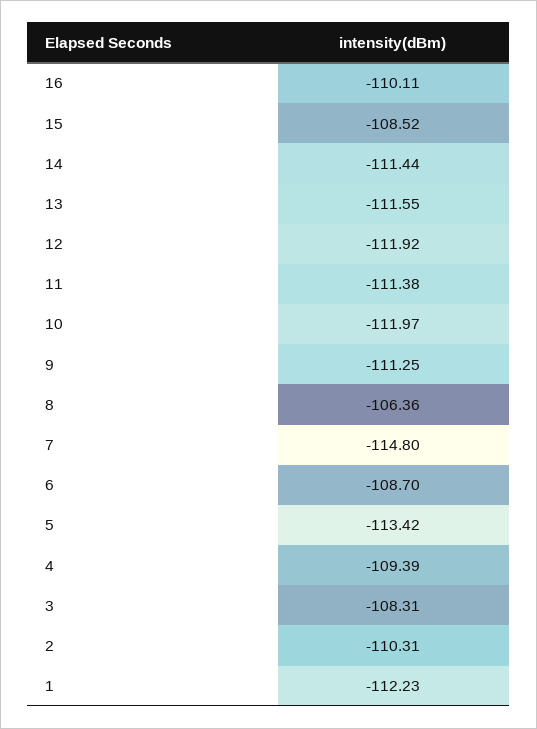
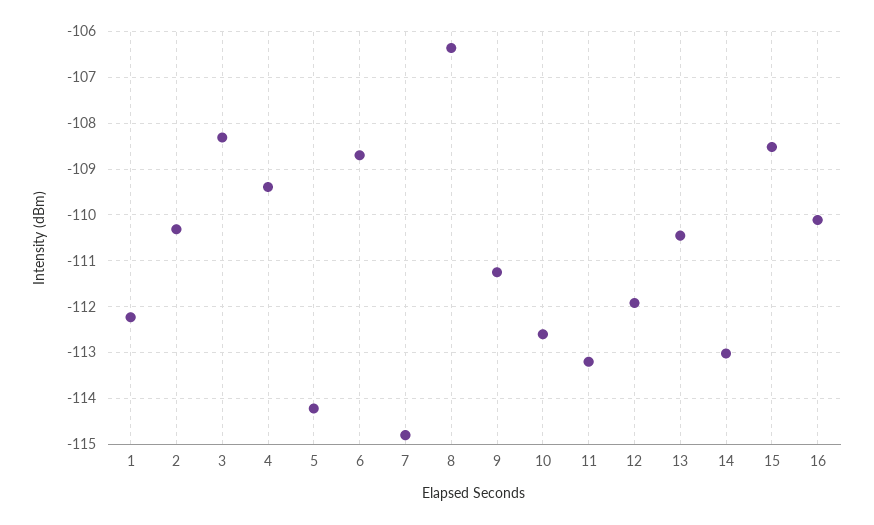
14: -111.44 -> -113
13: -111.55 -> -110.4
11: -111.38 -> -113.2
10: -111.97 -> -112.6
5: -113.42 -> -114.2

